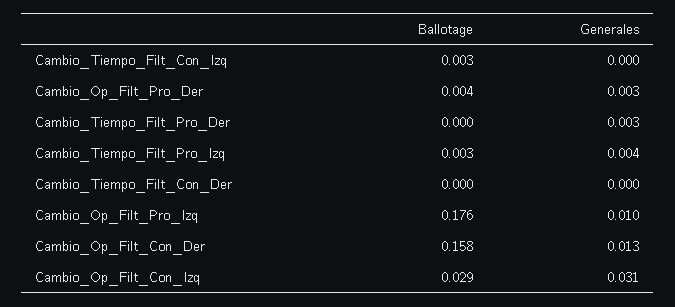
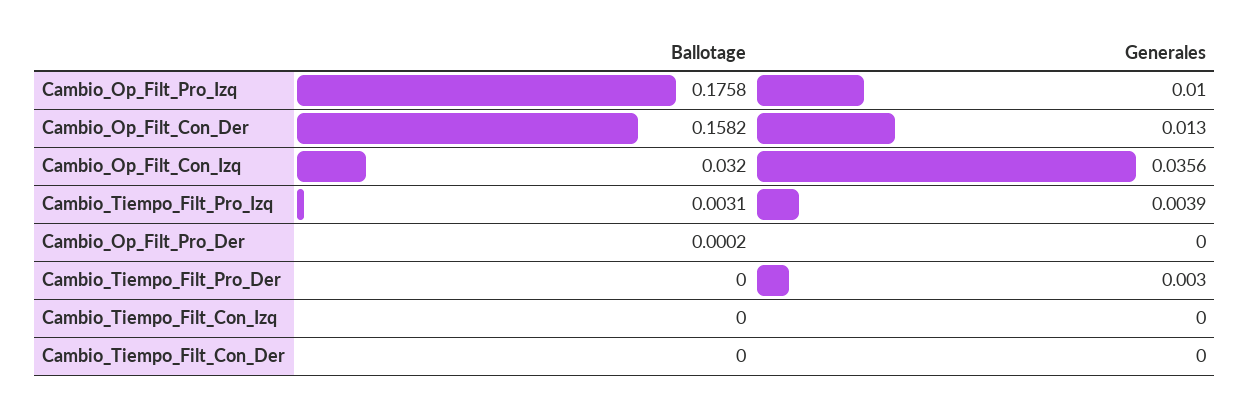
Ballotage, Cambio_Tiempo_Filt_Con_Izq: 0.003 -> 0
Ballotage, Cambio_Op_Filt_Pro_Der: 0.004 -> 0.0002
Generales, Cambio_Op_Filt_Pro_Der: 0.003 -> 0
Ballotage, Cambio_Op_Filt_Con_Izq: 0.029 -> 0.032
Generales, Cambio_Op_Filt_Con_Izq: 0.031 -> 0.0356

